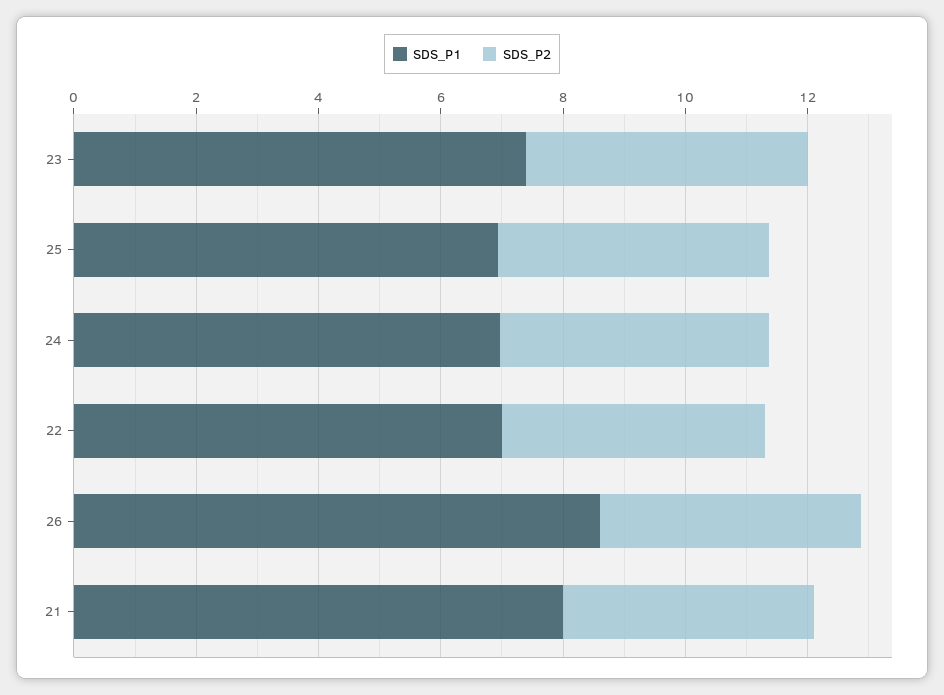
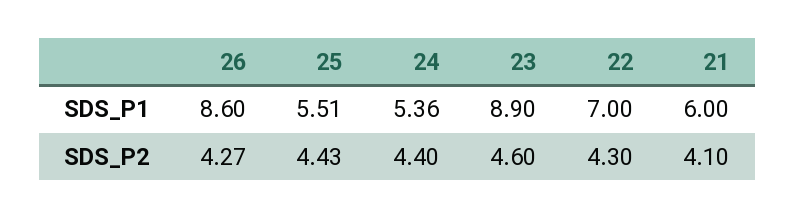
SDS_P1, 23: 7.5 -> 8.9
SDS_P1, 25: 7 -> 5.51
SDS_P1, 24: 7 -> 5.36
SDS_P1, 21: 8 -> 6

